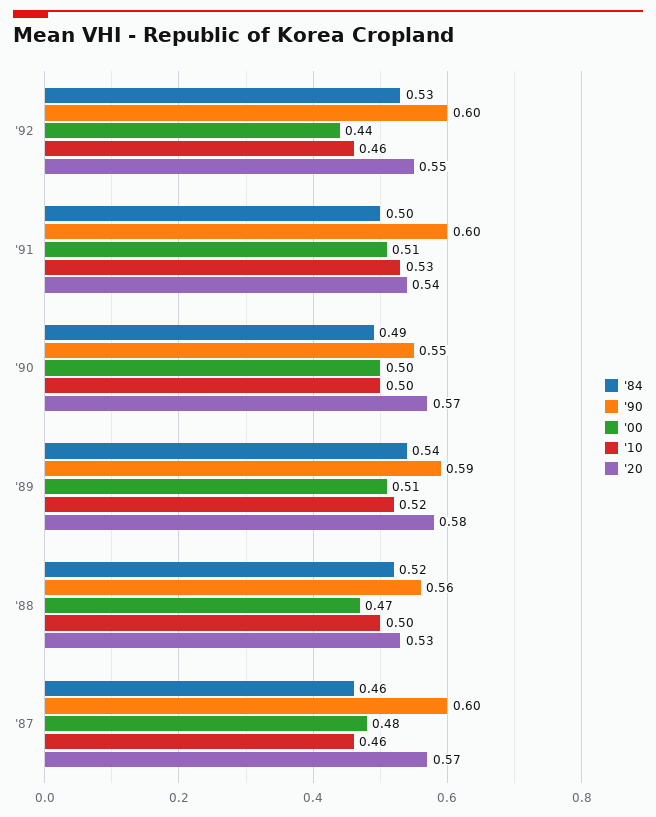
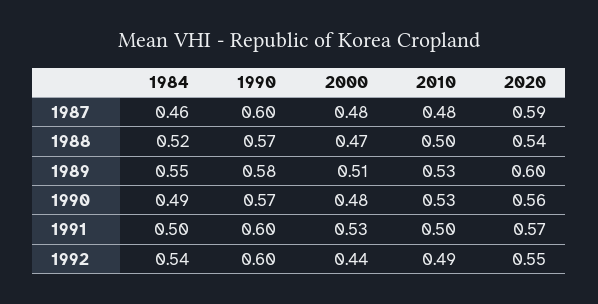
'84, '92: 0.53 -> 0.54
'10, '92: 0.46 -> 0.49
'00, '91: 0.51 -> 0.53
'10, '91: 0.53 -> 0.5
'20, '91: 0.54 -> 0.57
'90, '90: 0.55 -> 0.57
'00, '90: 0.5 -> 0.48
'10, '90: 0.5 -> 0.53
'20, '90: 0.57 -> 0.56
'84, '89: 0.54 -> 0.55
'90, '89: 0.59 -> 0.58
'10, '89: 0.52 -> 0.53
'20, '89: 0.58 -> 0.6
'90, '88: 0.56 -> 0.57
'20, '88: 0.53 -> 0.54
'10, '87: 0.46 -> 0.48
'20, '87: 0.57 -> 0.59

